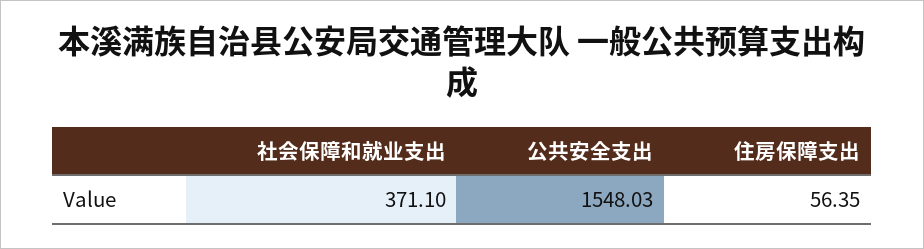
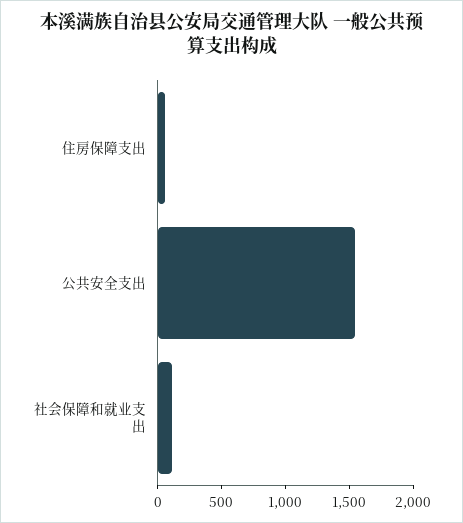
社会保障和就业支出: 371.1 -> 100

